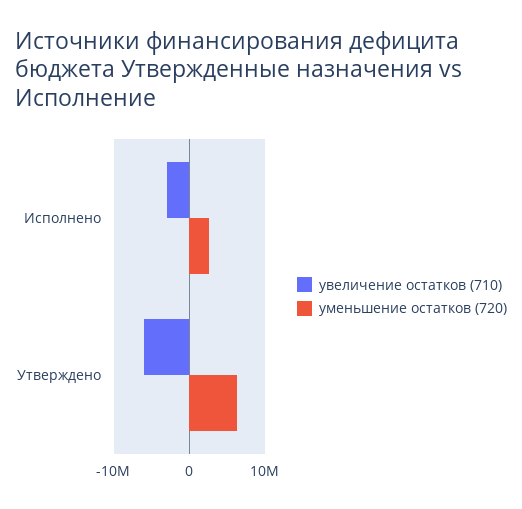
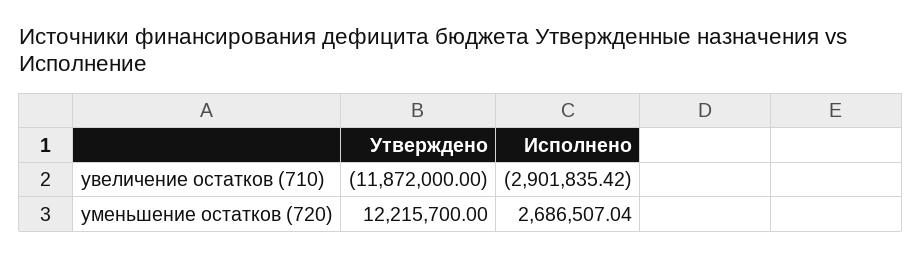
увеличение остатков (710), Утверждено: -6000000 -> -11872000
уменьшение остатков (720), Утверждено: 6000000 -> 12215700

